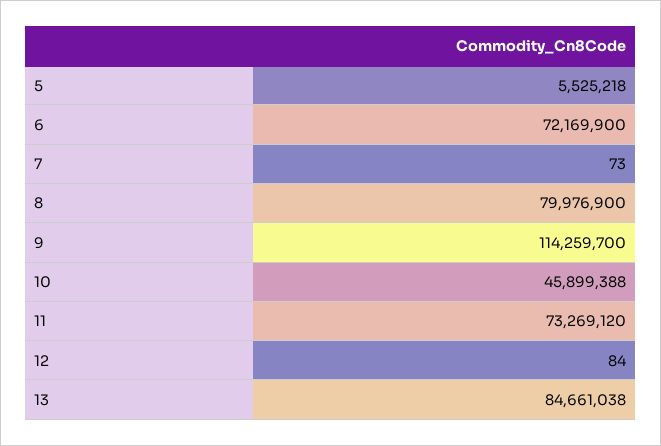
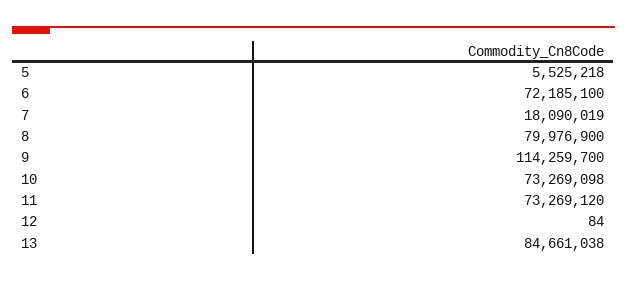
6: 72169900 -> 72185100
7: 73 -> 18090019
10: 45899388 -> 73269098

